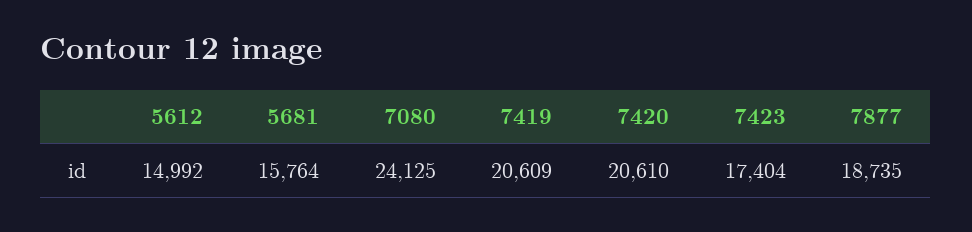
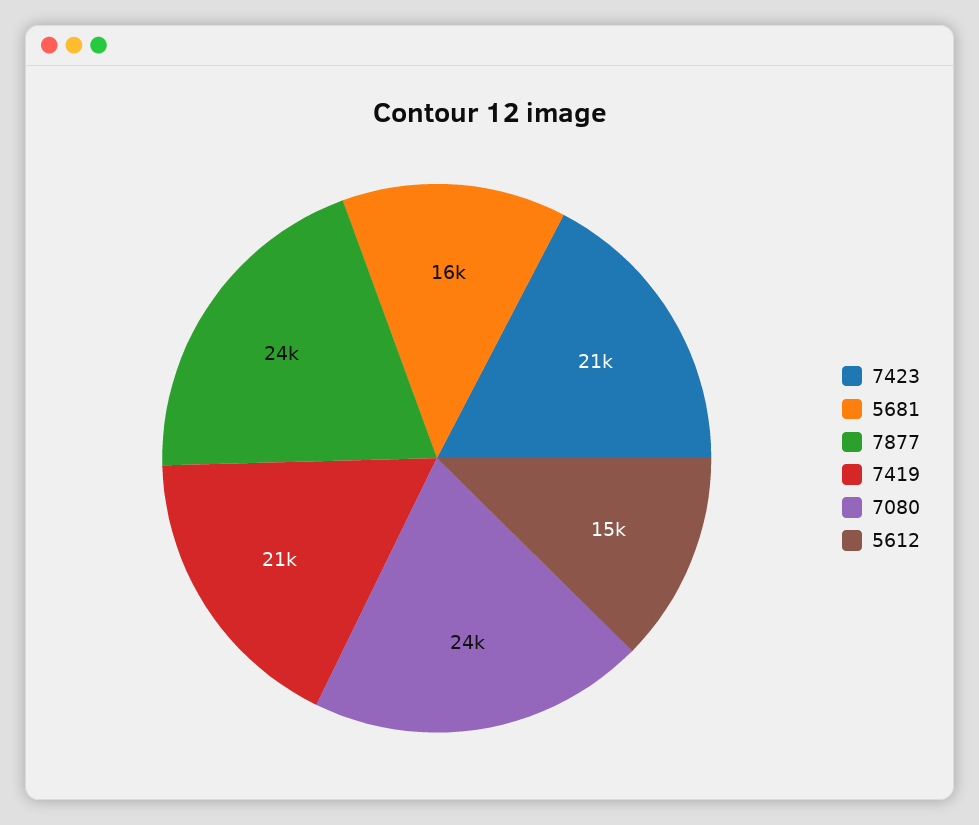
7420: 20610 -> none
7423: 17404 -> 21000
7877: 18735 -> 24000

